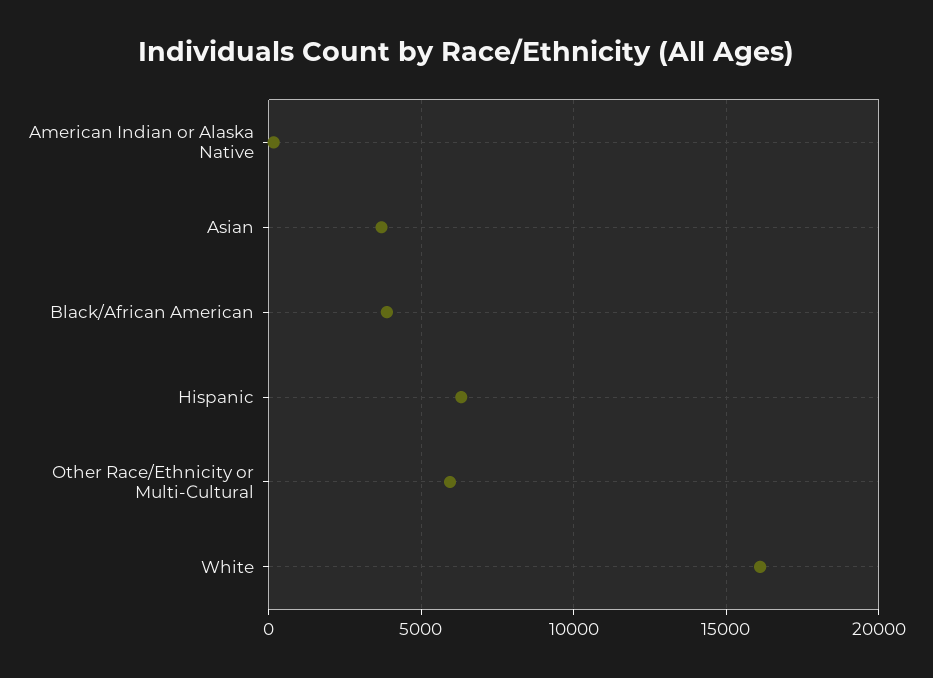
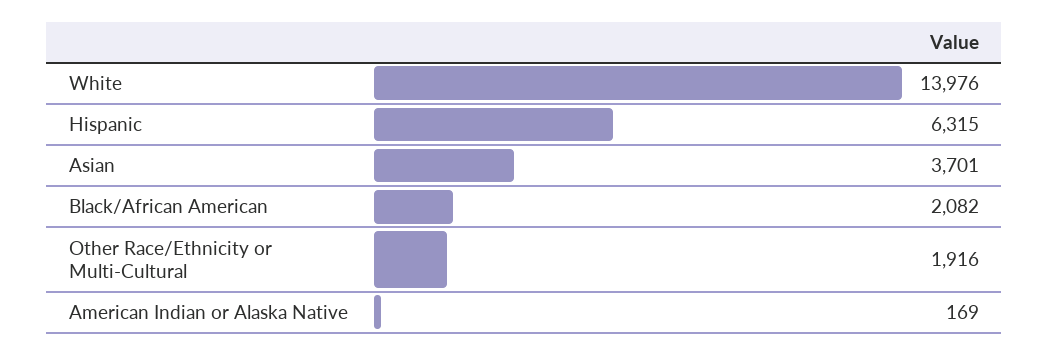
Black/African American: 4000 -> 2082
Other Race/Ethnicity or Multi-Cultural: 6000 -> 1916
White: 16000 -> 13976

